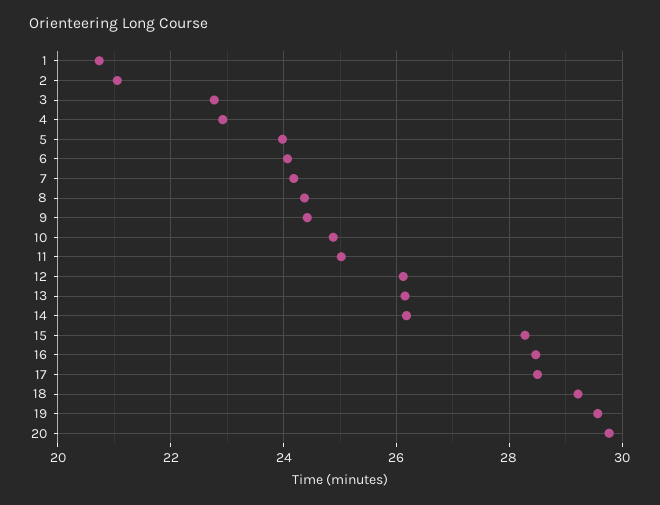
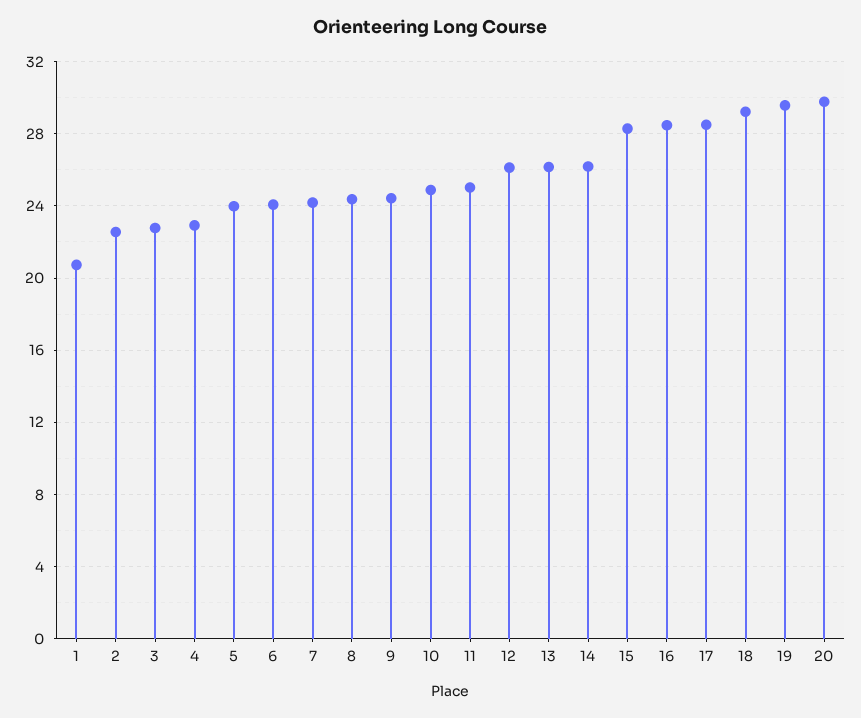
2: 21 -> 22.5

